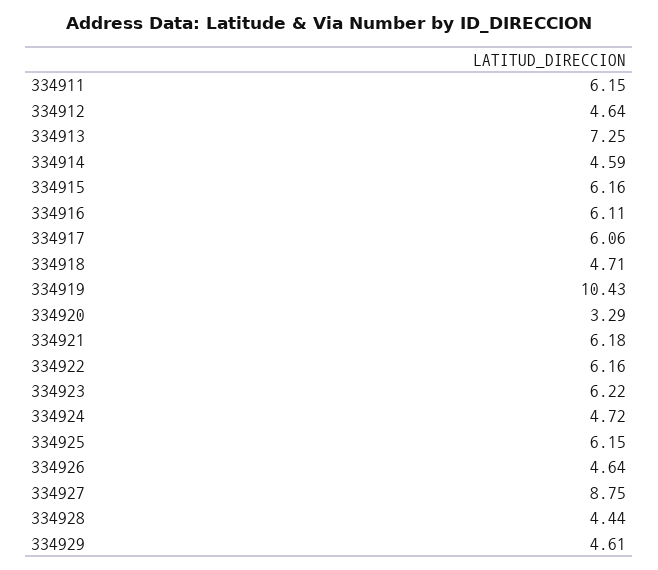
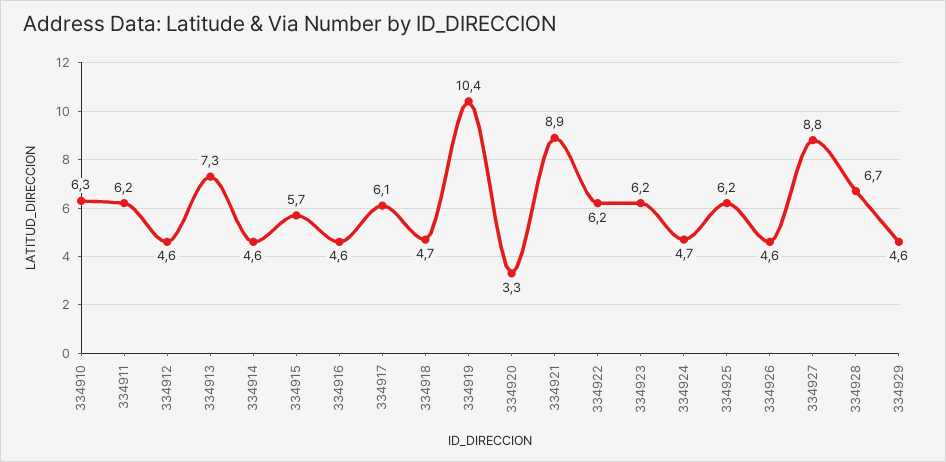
334915: 6.16 -> 5.7
334916: 6.11 -> 4.6
334921: 6.18 -> 8.9
334928: 4.44 -> 6.7
334910: none -> 6.3

